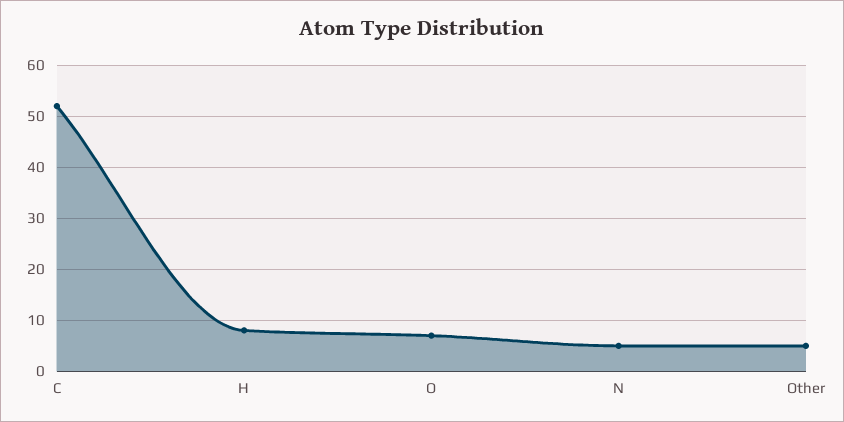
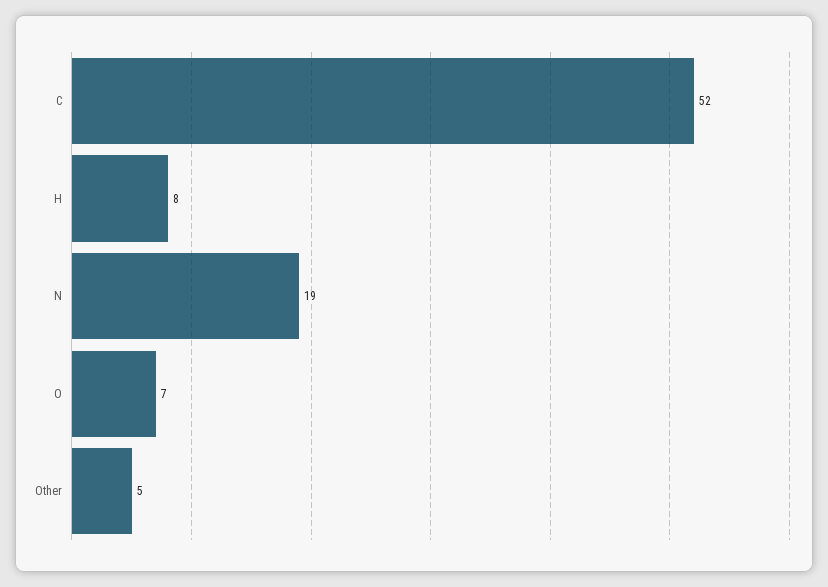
N: 5 -> 19

